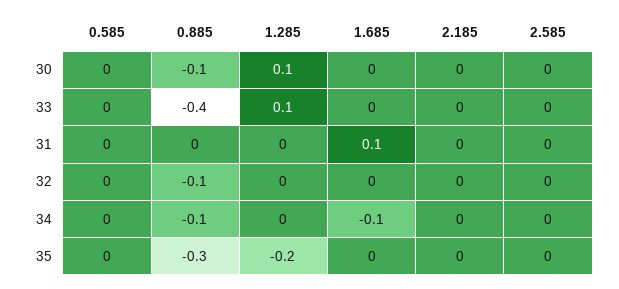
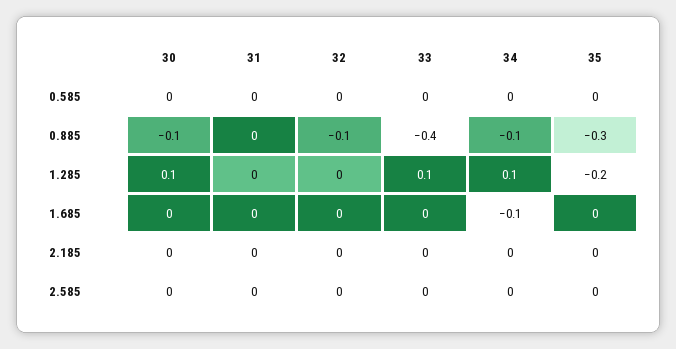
1.685, 31: 0.1 -> 0
1.285, 34: 0 -> 0.1

